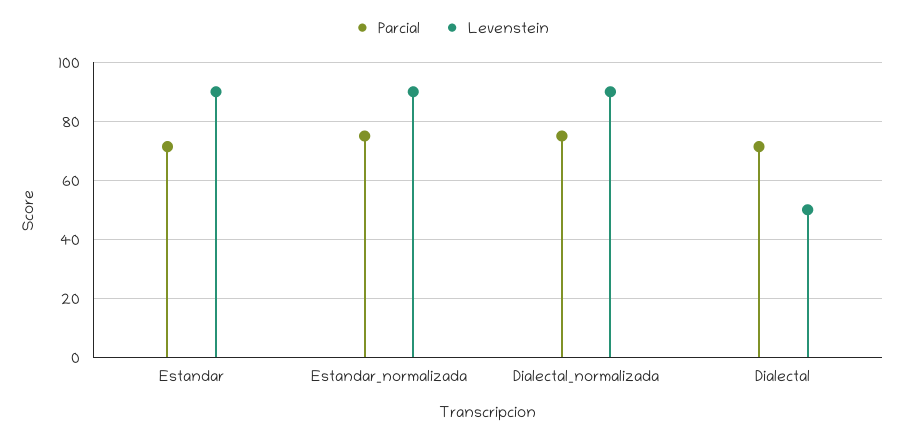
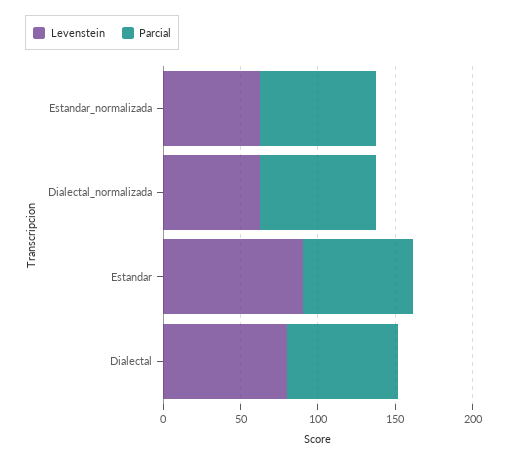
Levenstein, Estandar_normalizada: 90 -> 60
Levenstein, Dialectal_normalizada: 90 -> 60
Levenstein, Dialectal: 50 -> 80

